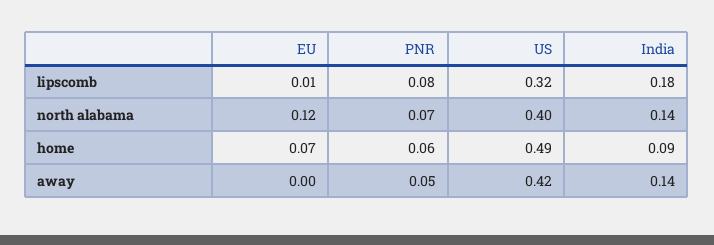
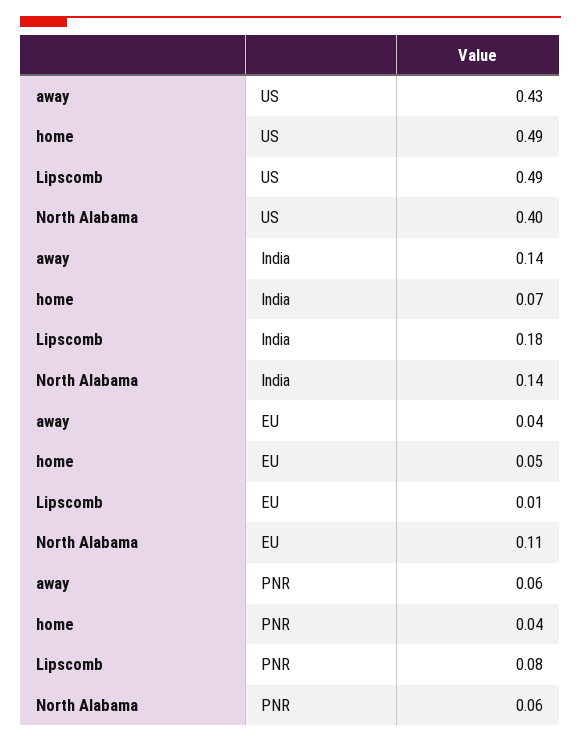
US, lipscomb: 0.32 -> 0.49
EU, north alabama: 0.12 -> 0.11
PNR, north alabama: 0.07 -> 0.06
EU, home: 0.07 -> 0.05
PNR, home: 0.06 -> 0.04
India, home: 0.09 -> 0.07
EU, away: 0 -> 0.04
PNR, away: 0.05 -> 0.06
US, away: 0.42 -> 0.43

